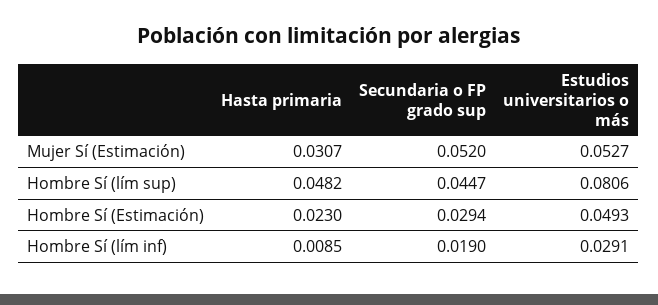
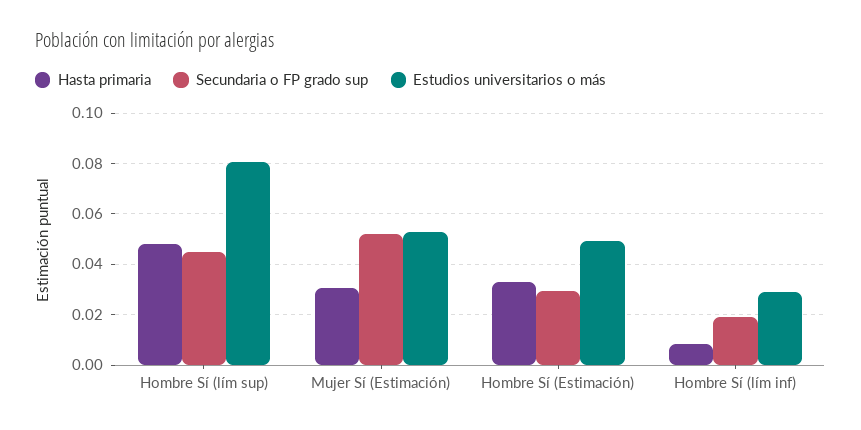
Hasta primaria, Hombre Sí (Estimación): 0.023 -> 0.0325

